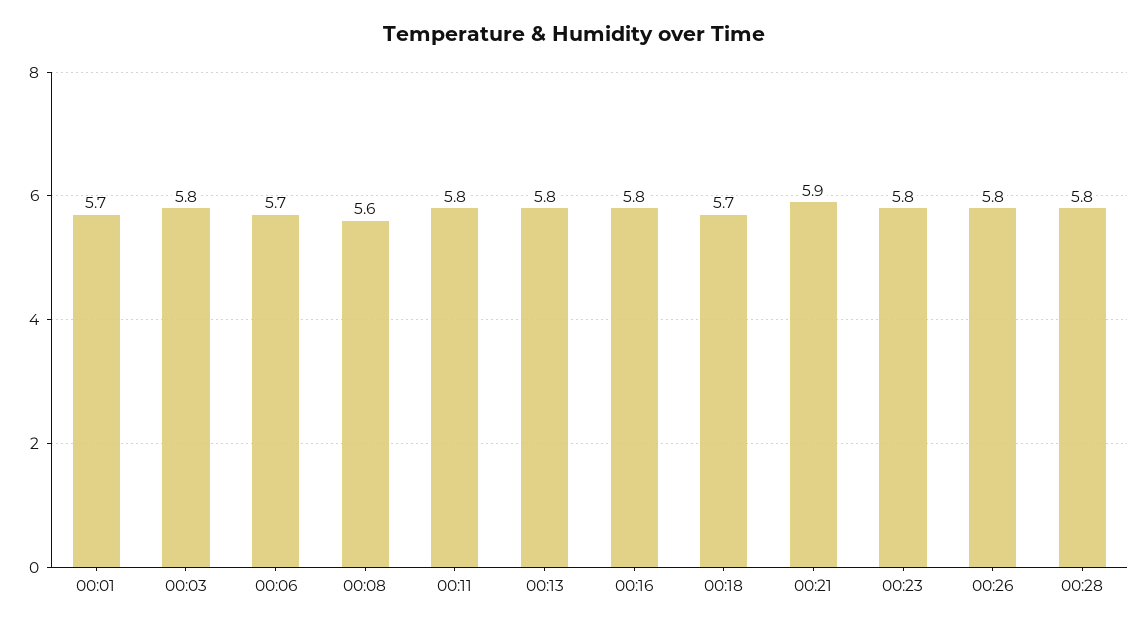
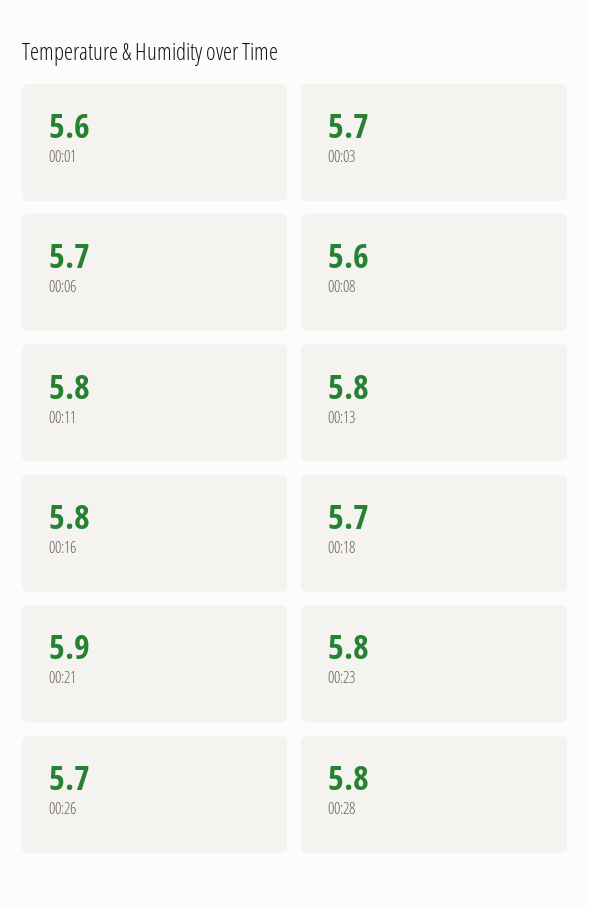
00:01: 5.7 -> 5.6
00:03: 5.8 -> 5.7
00:26: 5.8 -> 5.7

